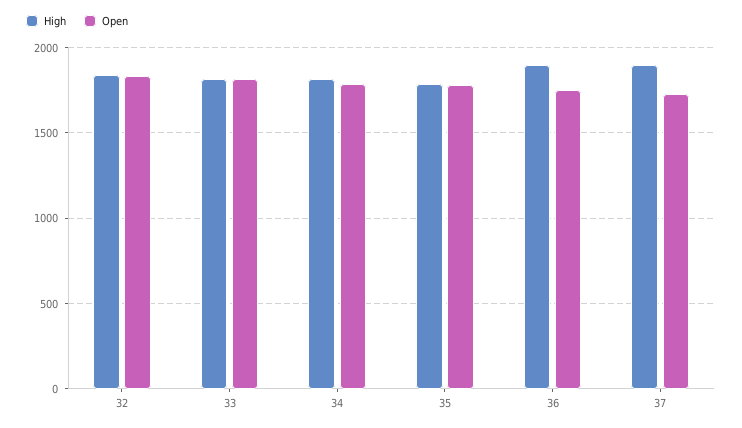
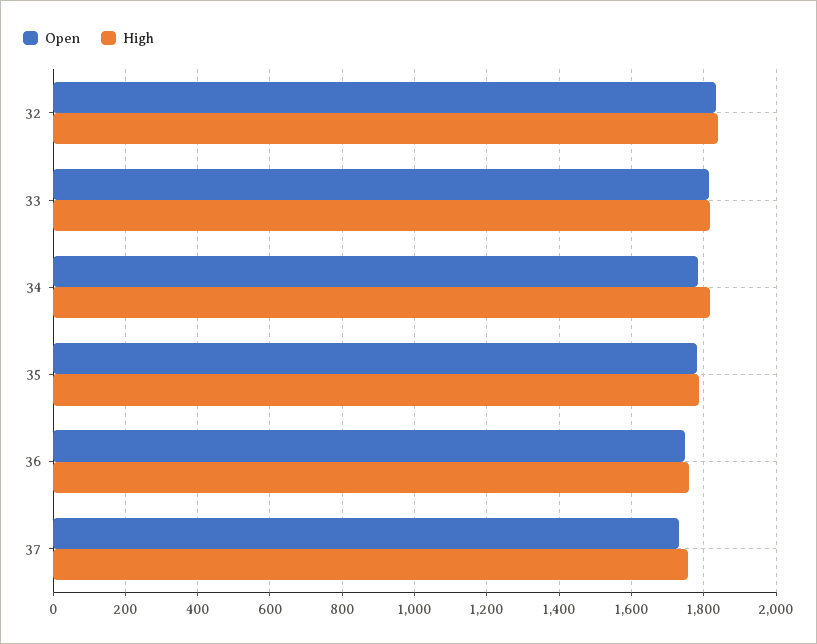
High, 36: 1900 -> 1760
High, 37: 1900 -> 1760

